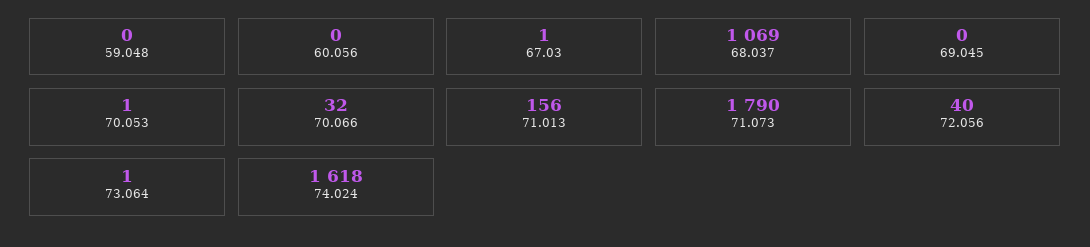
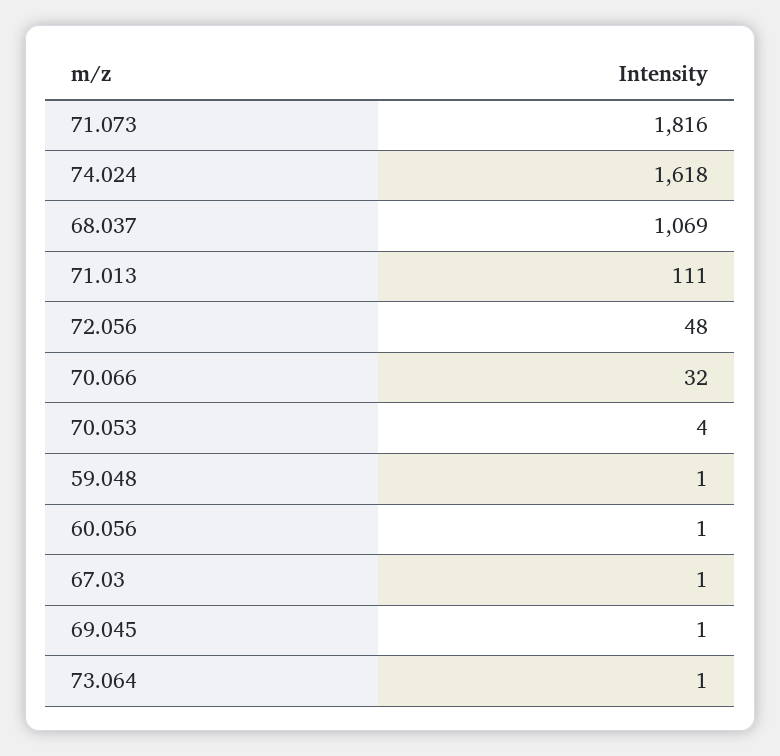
59.048: 0 -> 1
60.056: 0 -> 1
69.045: 0 -> 1
70.053: 1 -> 4
71.013: 156 -> 111
71.073: 1790 -> 1816
72.056: 40 -> 48

